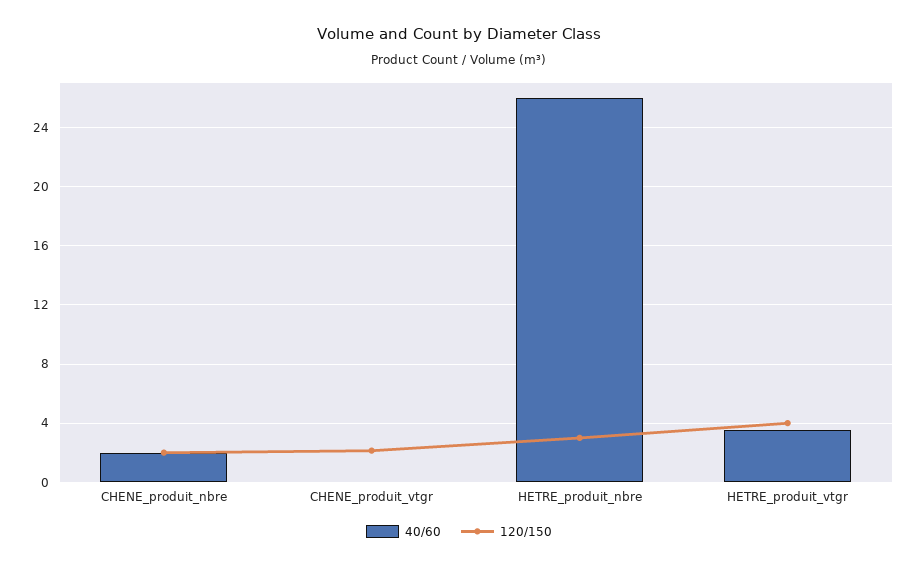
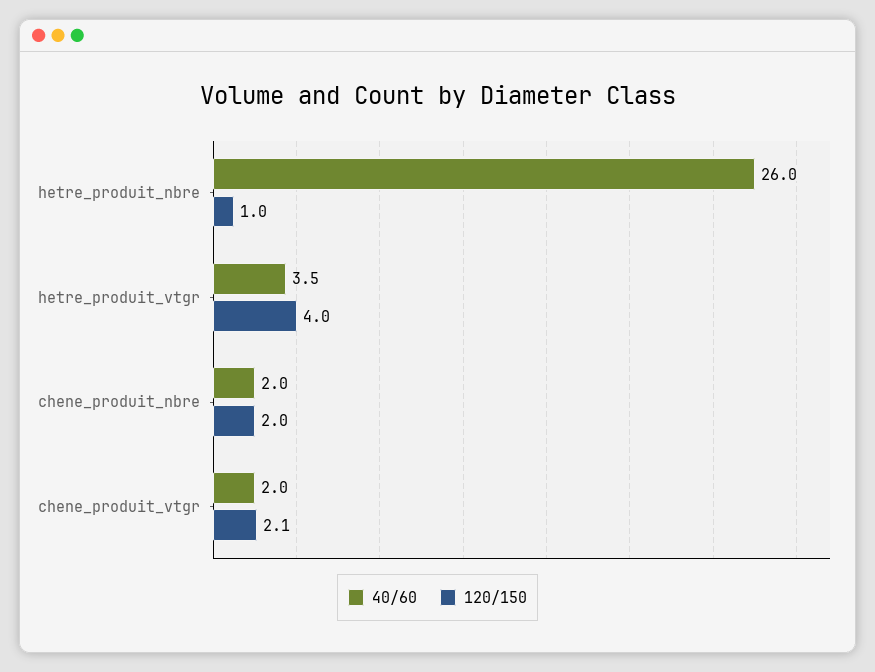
40/60, CHENE_produit_vtgr: 0 -> 2
120/150, HETRE_produit_nbre: 3 -> 1

